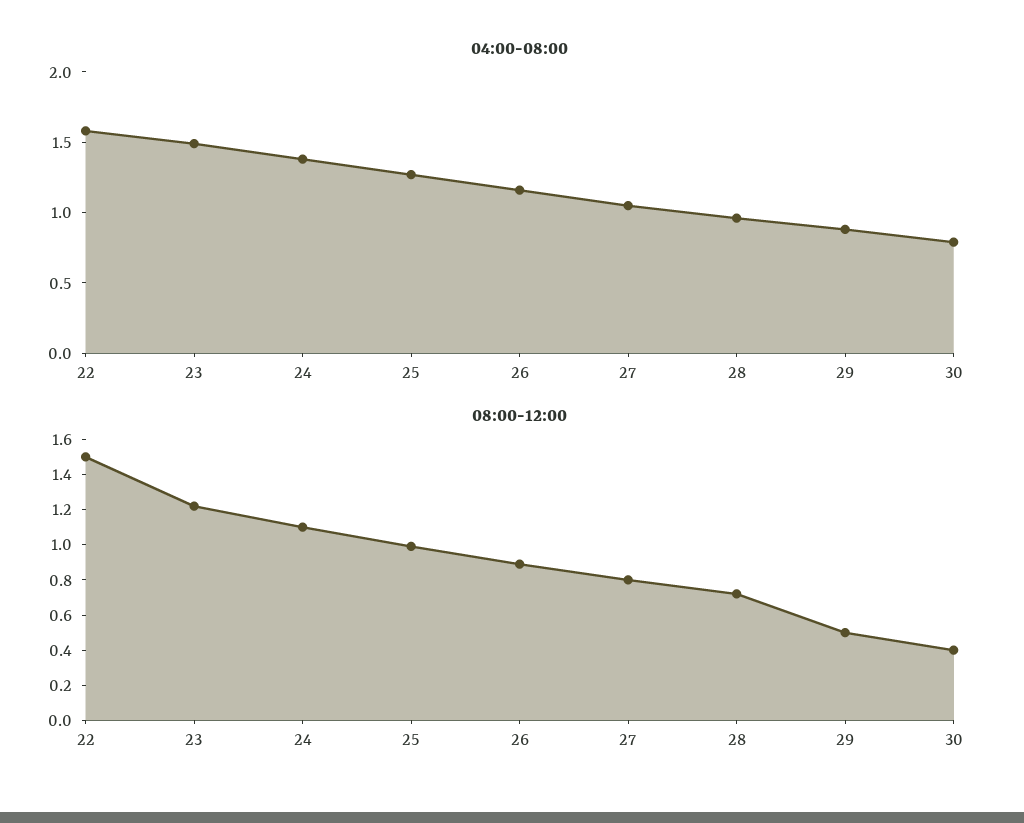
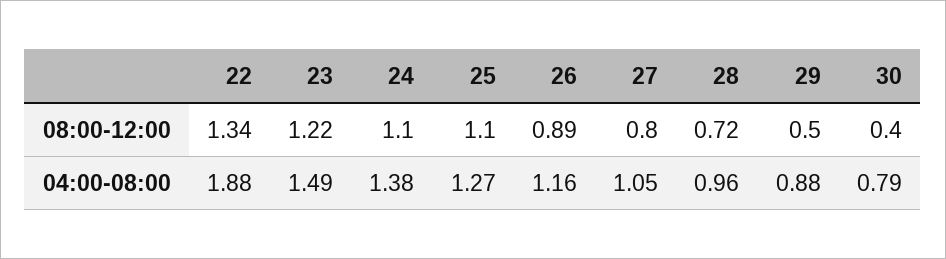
04:00-08:00, 22: 1.6 -> 1.88
08:00-12:00, 22: 1.5 -> 1.34
08:00-12:00, 25: 1 -> 1.1

